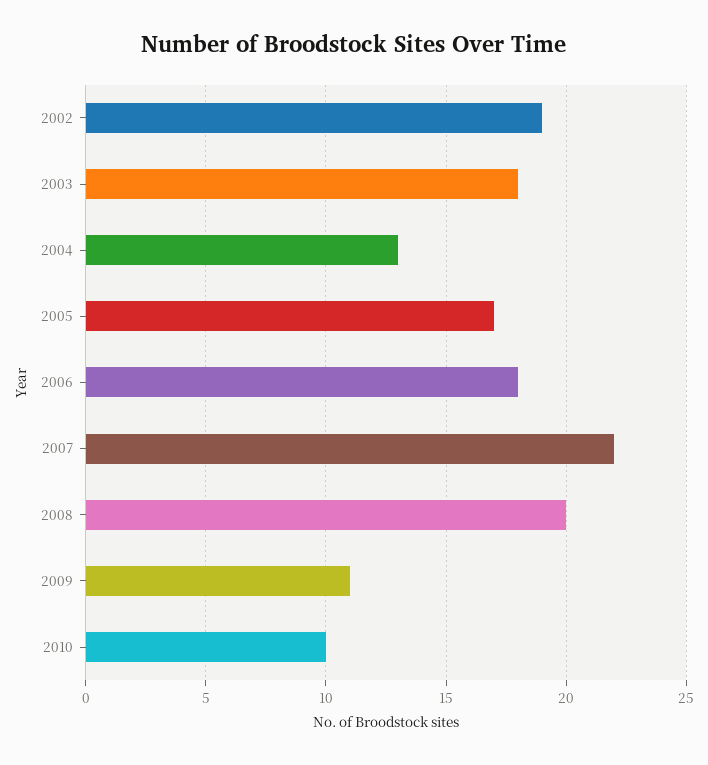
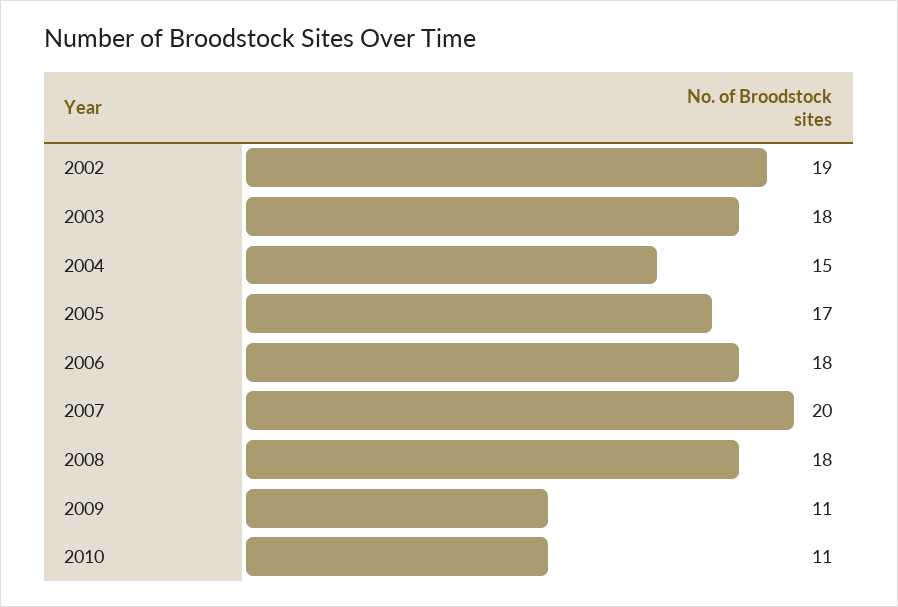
2004: 13 -> 15
2007: 22 -> 20
2008: 20 -> 18
2010: 10 -> 11

